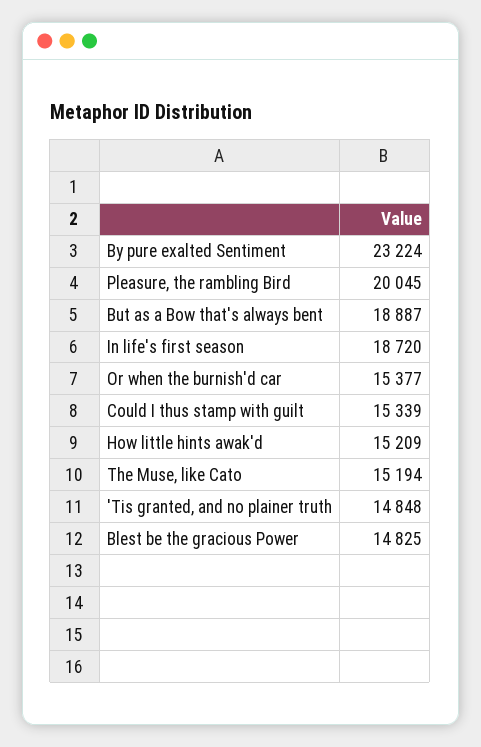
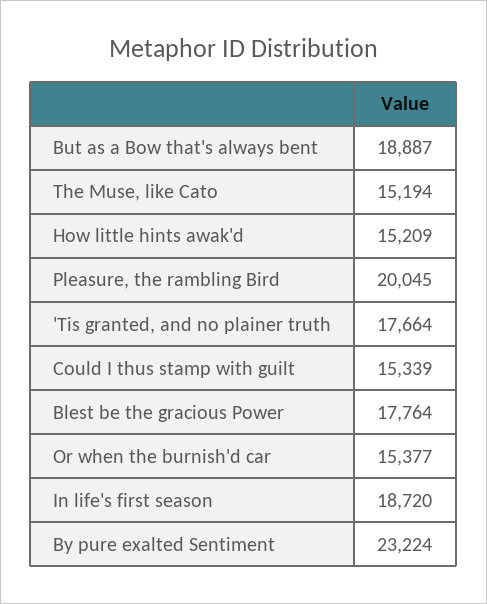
'Tis granted, and no plainer truth: 14848 -> 17664
Blest be the gracious Power: 14825 -> 17764

